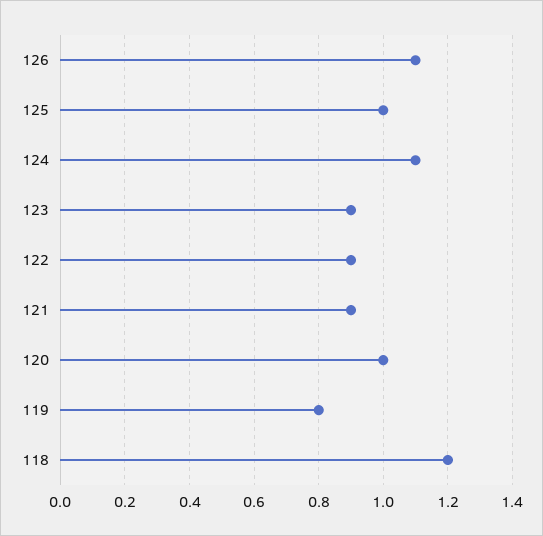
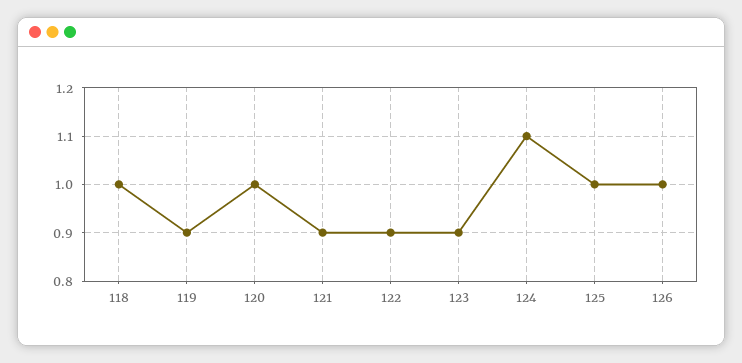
126: 1.1 -> 1
119: 0.8 -> 0.9
118: 1.2 -> 1

